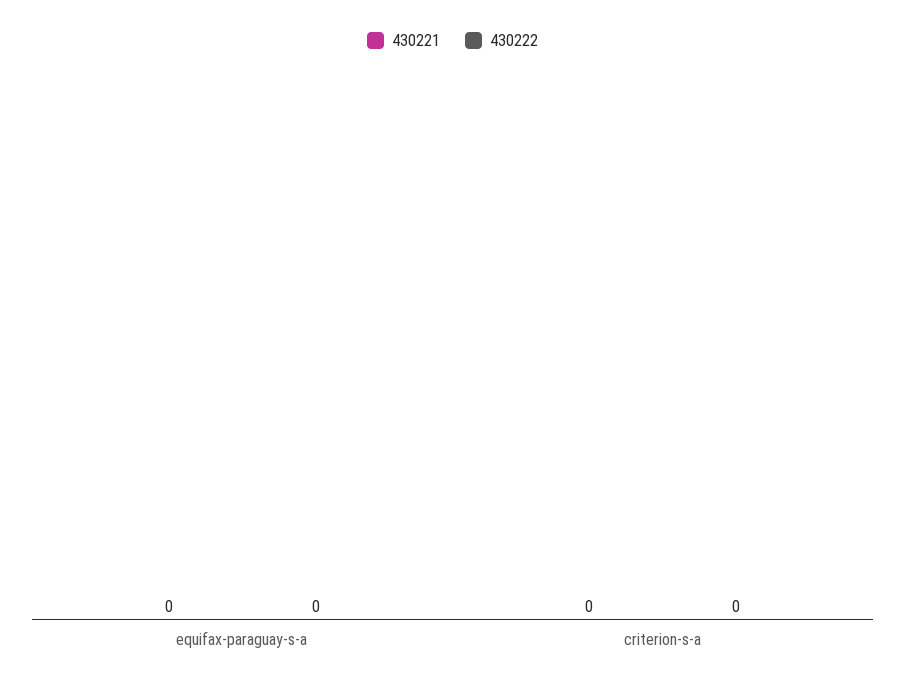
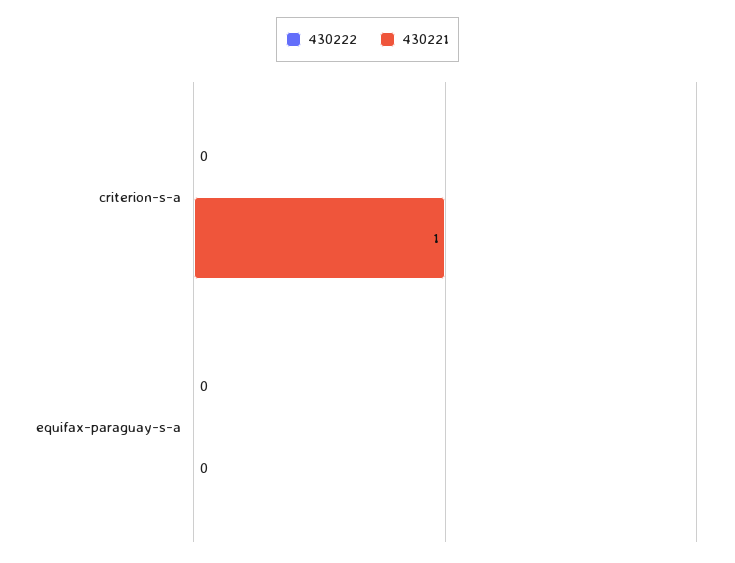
430221, criterion-s-a: 0 -> 1

